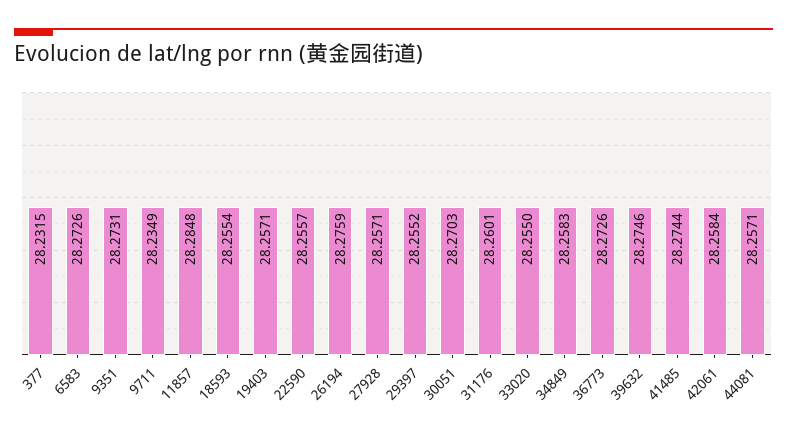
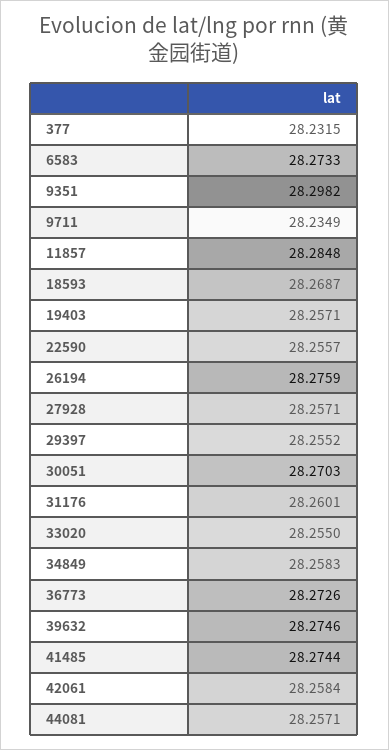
6583: 28.2726 -> 28.2733
9351: 28.2731 -> 28.2982
18593: 28.2554 -> 28.2687

